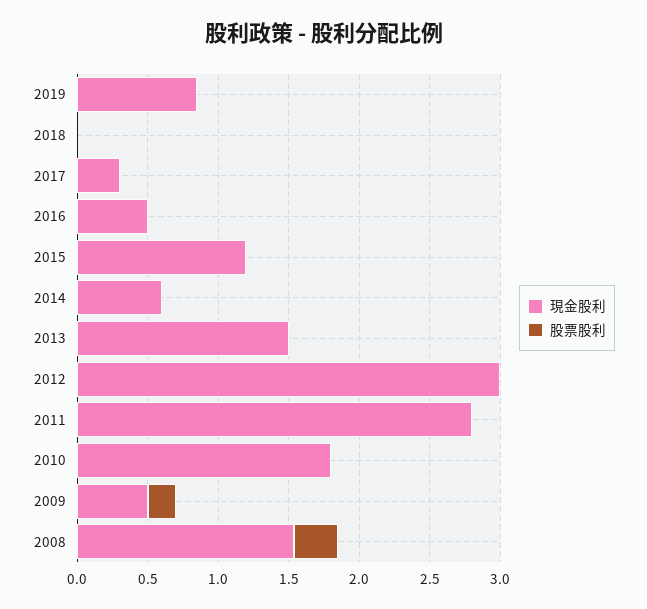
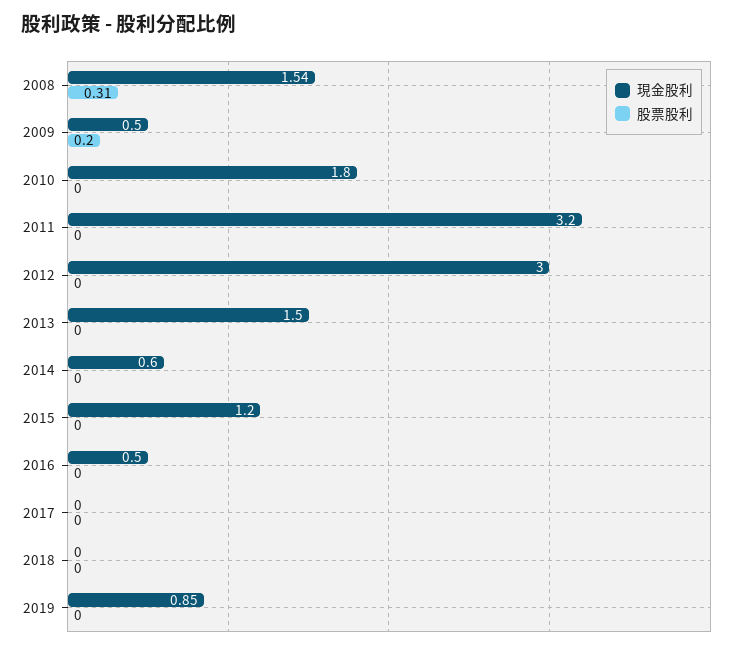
現金股利, 2017: 0.3 -> 0
現金股利, 2011: 2.8 -> 3.2

